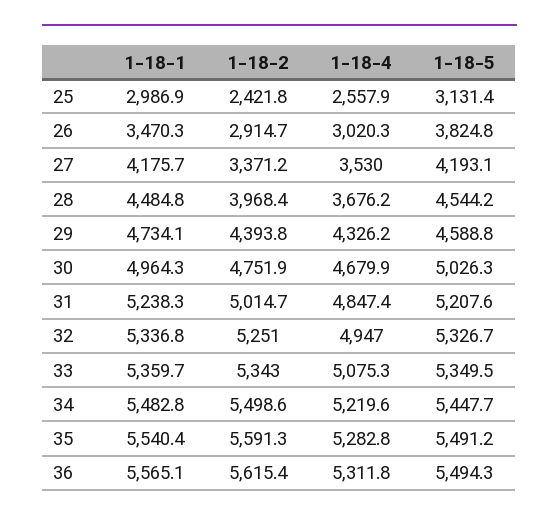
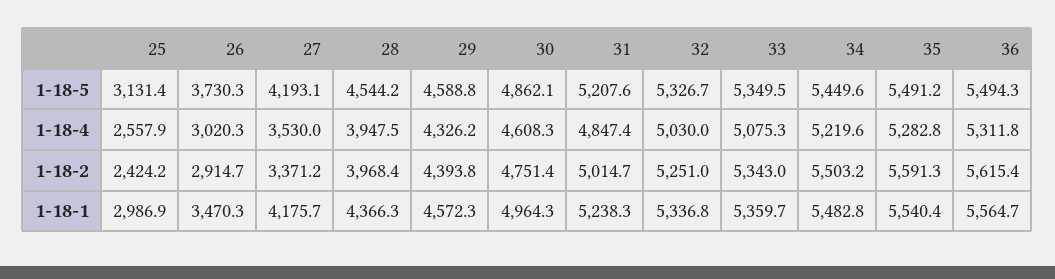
1-18-2, 25: 2421.8 -> 2424.2
1-18-5, 26: 3824.8 -> 3730.3
1-18-1, 28: 4484.8 -> 4366.3
1-18-4, 28: 3676.2 -> 3947.5
1-18-1, 29: 4734.1 -> 4572.3
1-18-2, 30: 4751.9 -> 4751.4
1-18-4, 30: 4679.9 -> 4608.3
1-18-5, 30: 5026.3 -> 4862.1
1-18-4, 32: 4947 -> 5030
1-18-2, 34: 5498.6 -> 5503.2
1-18-5, 34: 5447.7 -> 5449.6
1-18-1, 36: 5565.1 -> 5564.7

